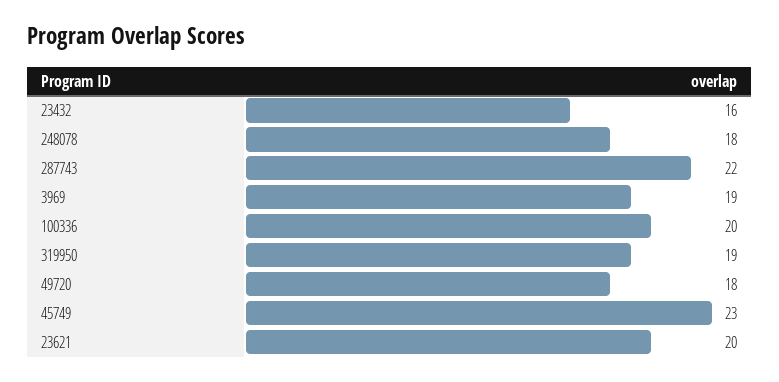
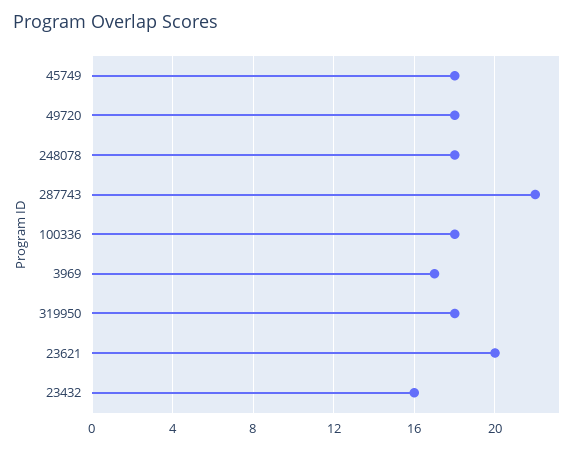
3969: 19 -> 17
100336: 20 -> 18
319950: 19 -> 18
45749: 23 -> 18

